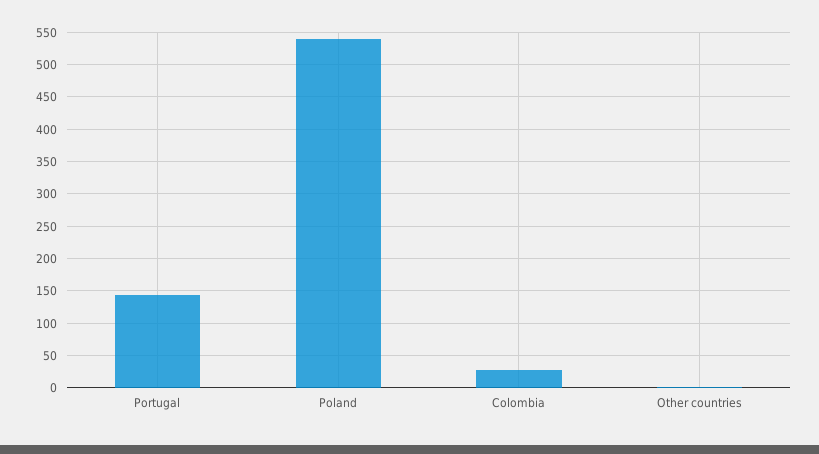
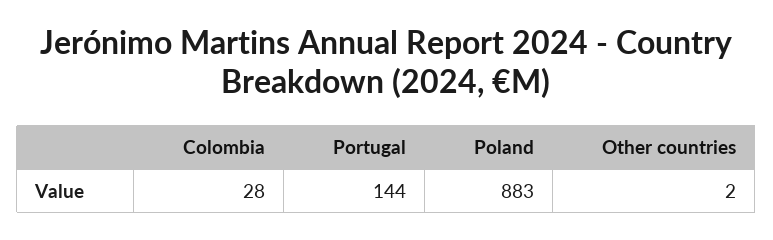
Poland: 540 -> 883

